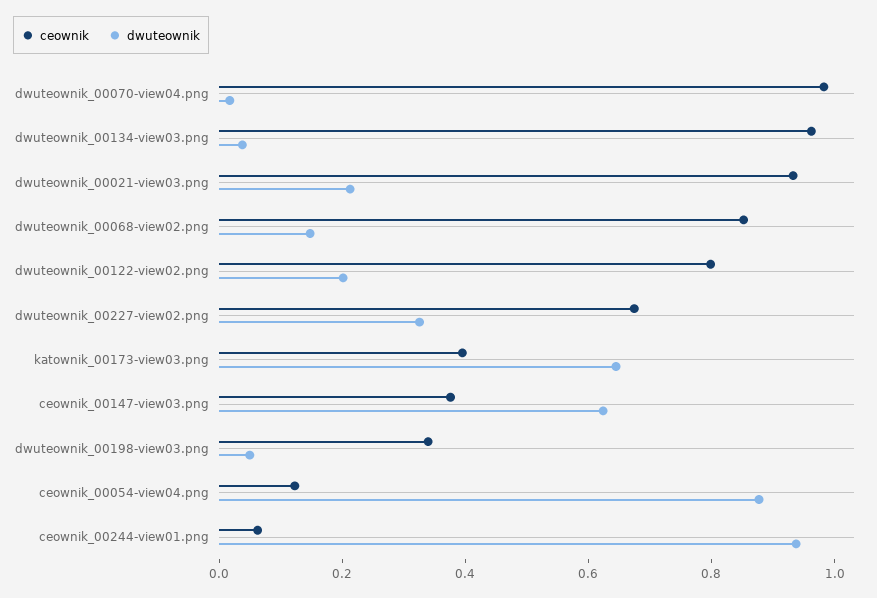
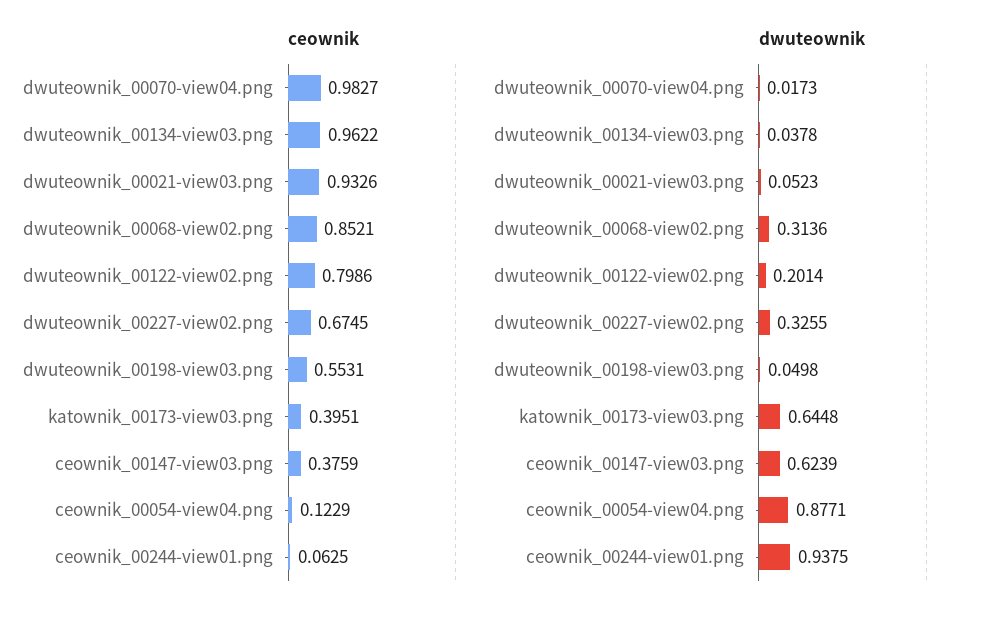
dwuteownik, dwuteownik_00021-view03.png: 0.2 -> 0.0523
dwuteownik, dwuteownik_00068-view02.png: 0.15 -> 0.3136
ceownik, dwuteownik_00198-view03.png: 0.35 -> 0.5531

